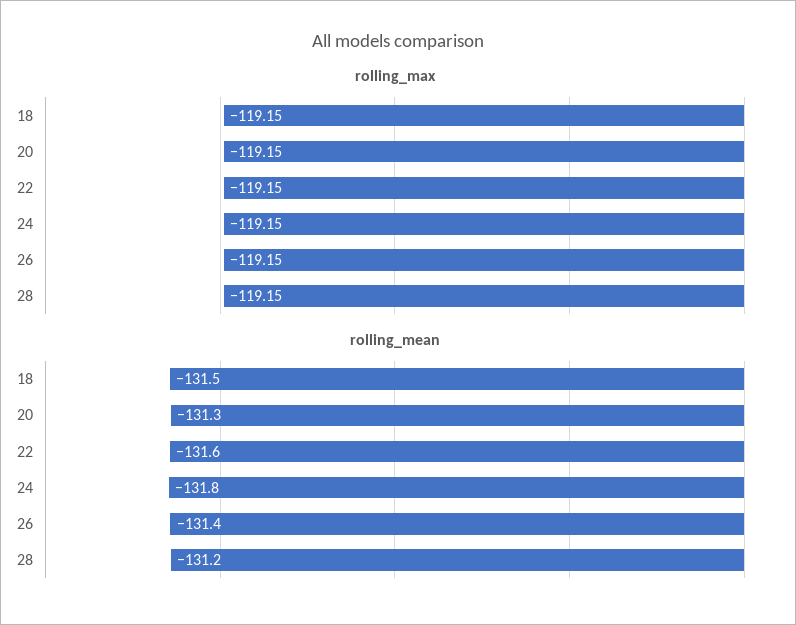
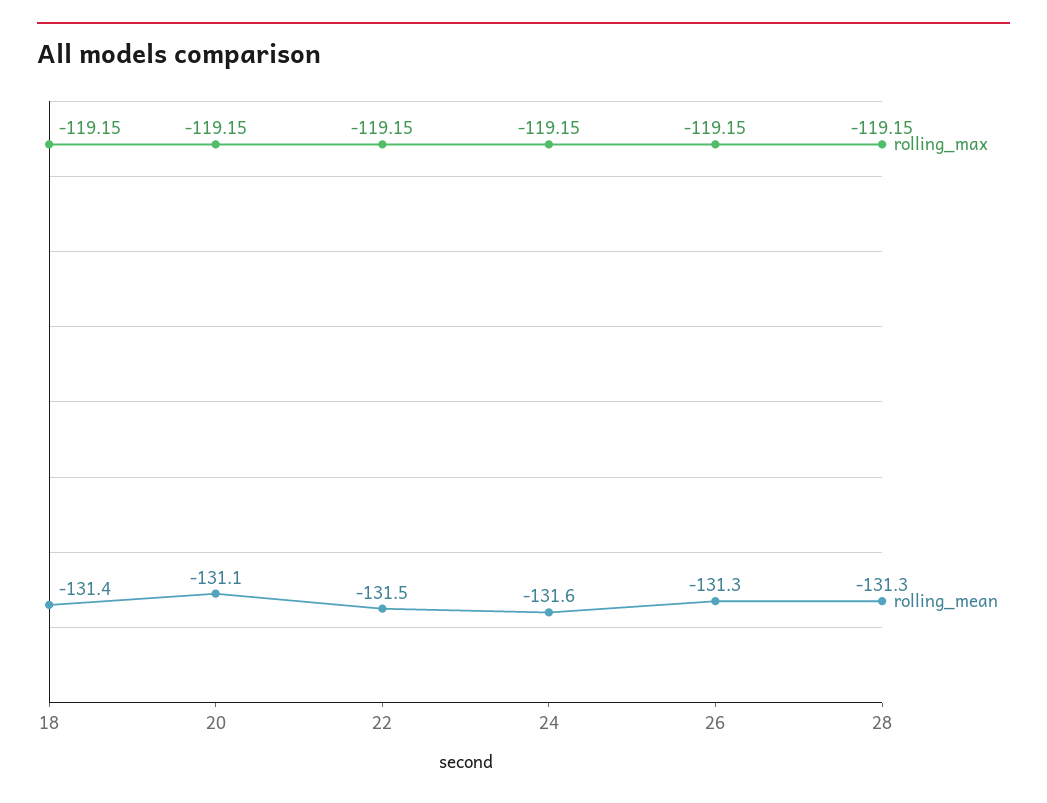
rolling_mean, 18: -131.5 -> -131.4
rolling_mean, 20: -131.3 -> -131.1
rolling_mean, 22: -131.6 -> -131.5
rolling_mean, 24: -131.8 -> -131.6
rolling_mean, 26: -131.4 -> -131.3
rolling_mean, 28: -131.2 -> -131.3

